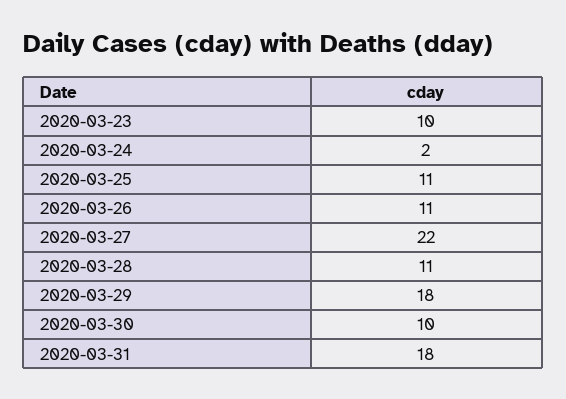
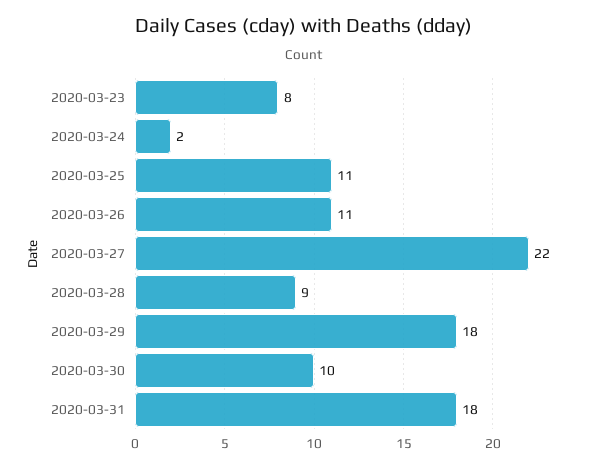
2020-03-23: 10 -> 8
2020-03-28: 11 -> 9

